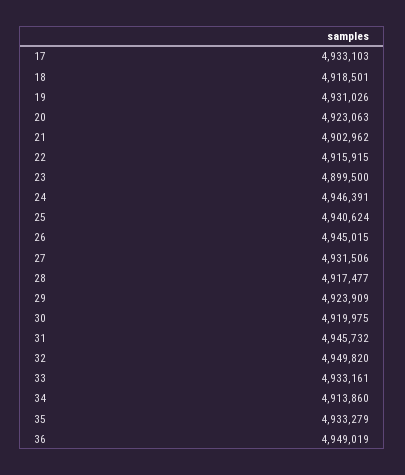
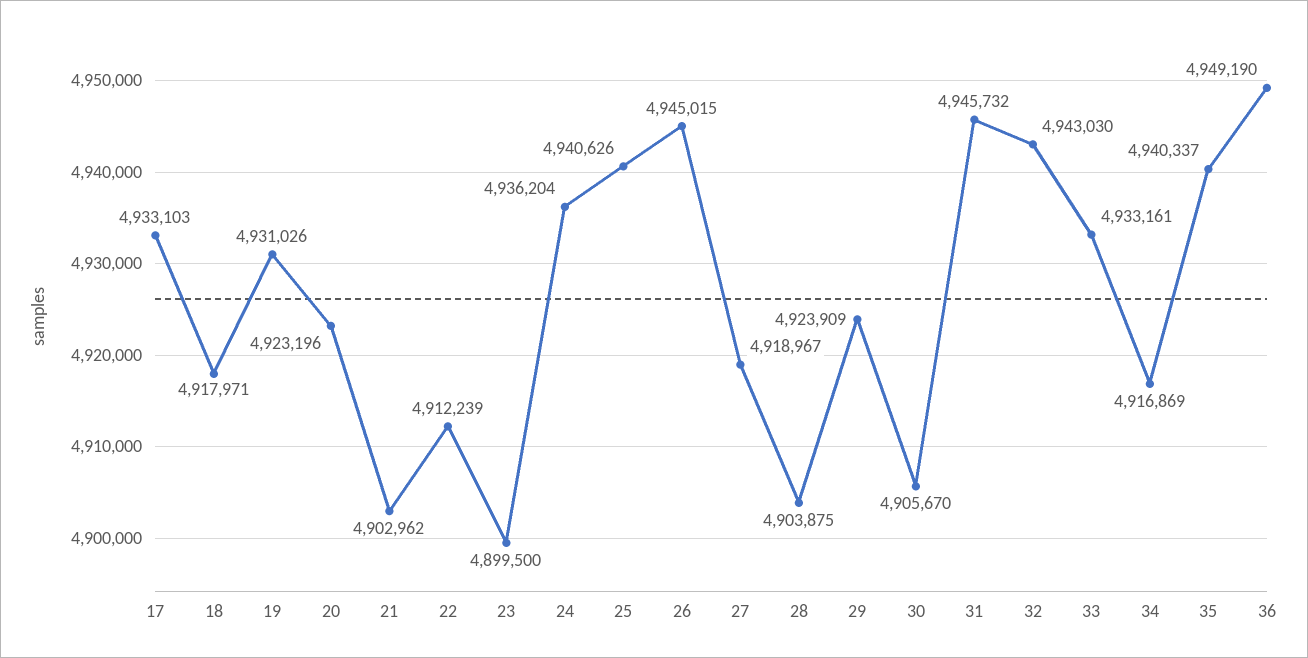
18: 4918501 -> 4917971
20: 4923063 -> 4923196
22: 4915915 -> 4912239
24: 4946391 -> 4936204
25: 4940624 -> 4940626
27: 4931506 -> 4918967
28: 4917477 -> 4903875
30: 4919975 -> 4905670
32: 4949820 -> 4943030
34: 4913860 -> 4916869
35: 4933279 -> 4940337
36: 4949019 -> 4949190

